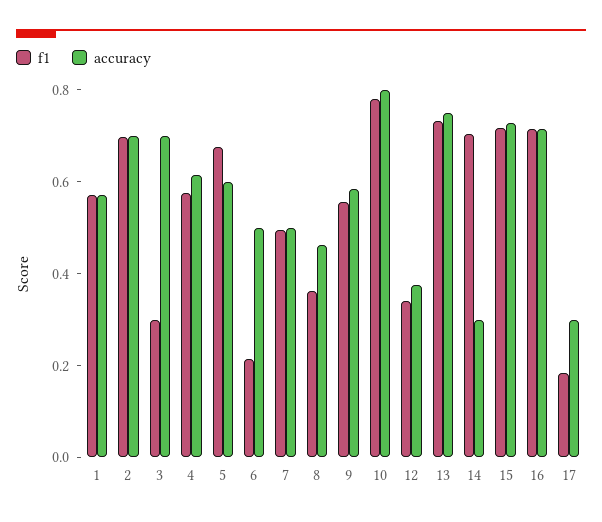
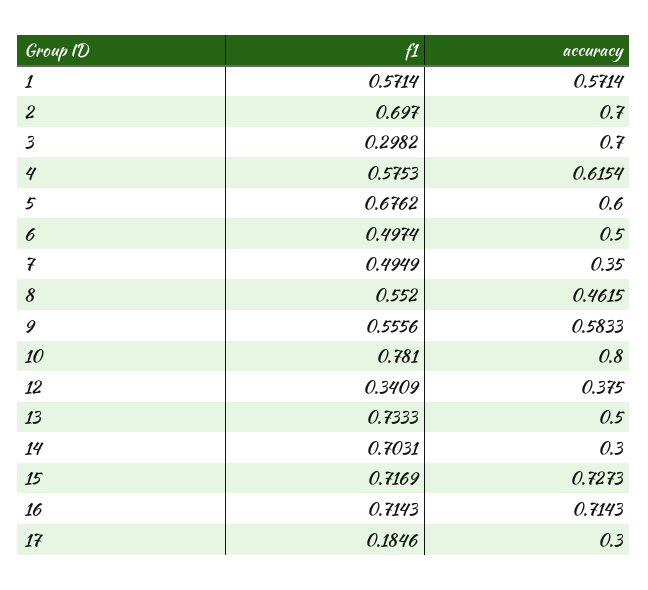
f1, 6: 0.2 -> 0.4974
accuracy, 7: 0.5 -> 0.35
f1, 8: 0.35 -> 0.552
accuracy, 13: 0.75 -> 0.5

